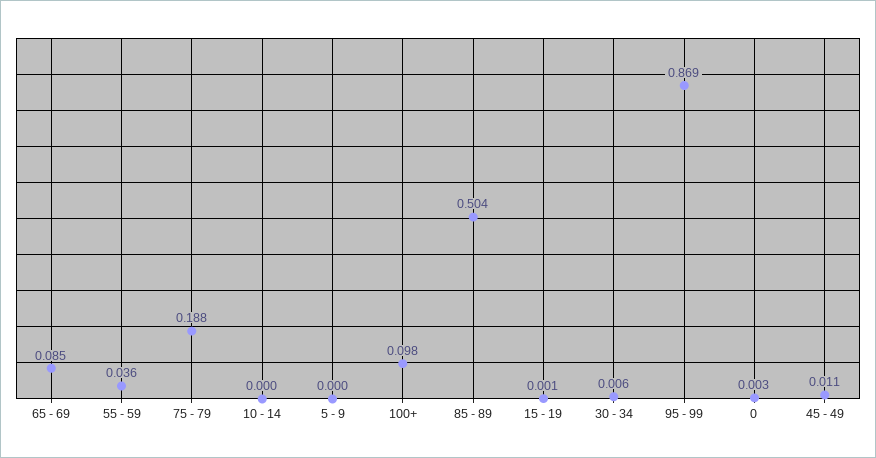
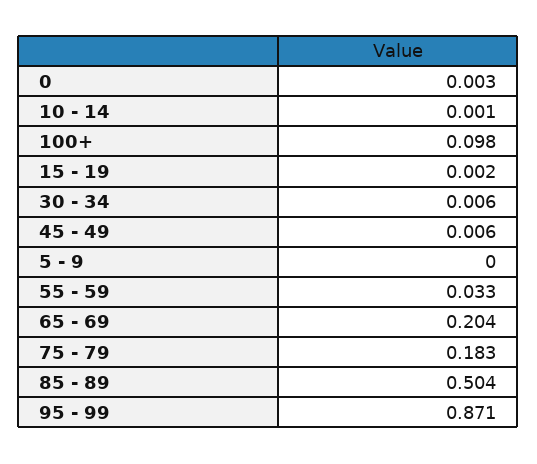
65 - 69: 0.085 -> 0.204
55 - 59: 0.036 -> 0.033
75 - 79: 0.188 -> 0.183
10 - 14: 0 -> 0.001
15 - 19: 0.001 -> 0.002
95 - 99: 0.869 -> 0.871
45 - 49: 0.011 -> 0.006

